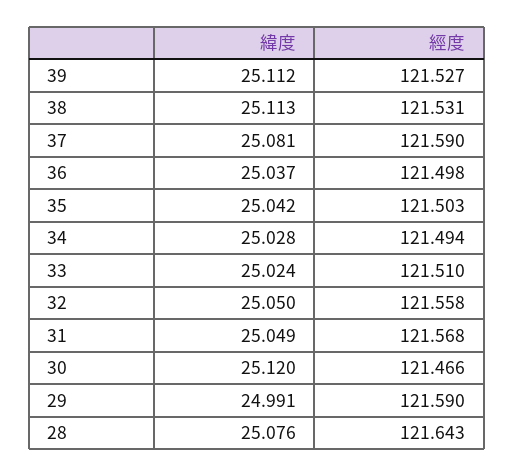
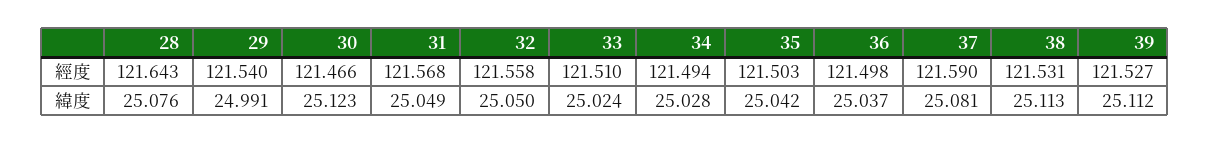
緯度, 30: 25.12 -> 25.123
經度, 29: 121.59 -> 121.54

